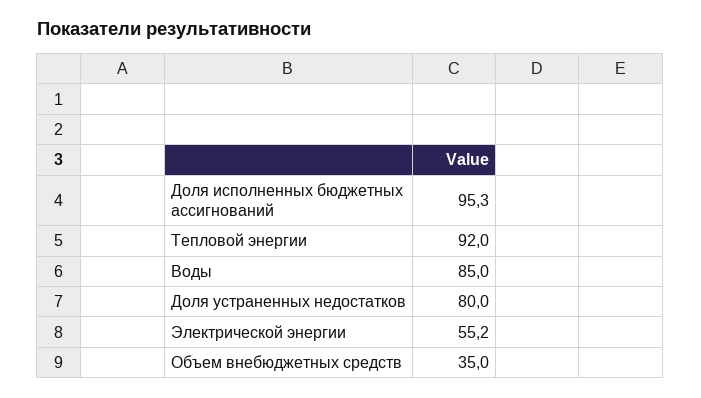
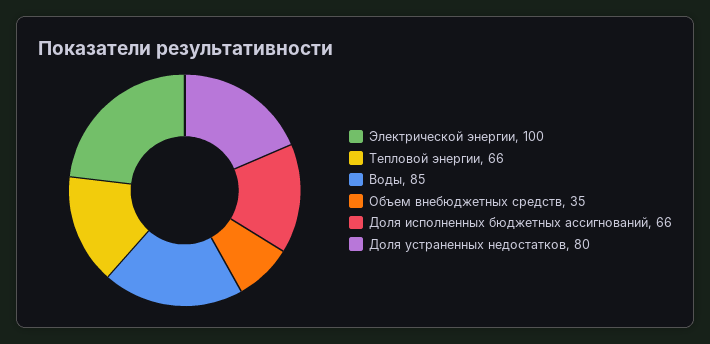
Доля исполненных бюджетных ассигнований: 95.3 -> 66
Тепловой энергии: 92 -> 66
Электрической энергии: 55.2 -> 100

